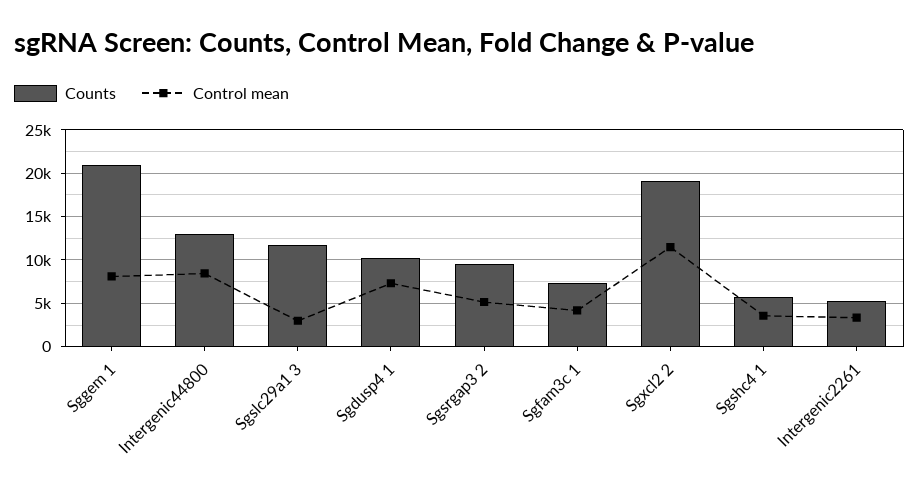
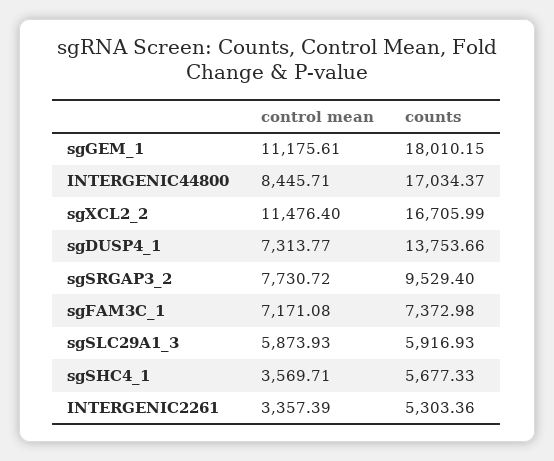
Counts, Sggem 1: 21000 -> 18010.15
Control mean, Sggem 1: 8000 -> 11175.61
Counts, Intergenic44800: 13000 -> 17034.37
Counts, Sgslc29a1 3: 12000 -> 5916.93
Control mean, Sgslc29a1 3: 3000 -> 5873.93
Counts, Sgdusp4 1: 10000 -> 13753.66
Control mean, Sgsrgap3 2: 5000 -> 7730.72
Control mean, Sgfam3c 1: 4000 -> 7171.08
Counts, Sgxcl2 2: 19000 -> 16705.99

